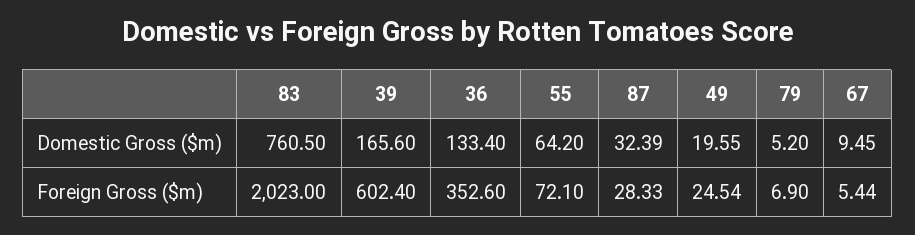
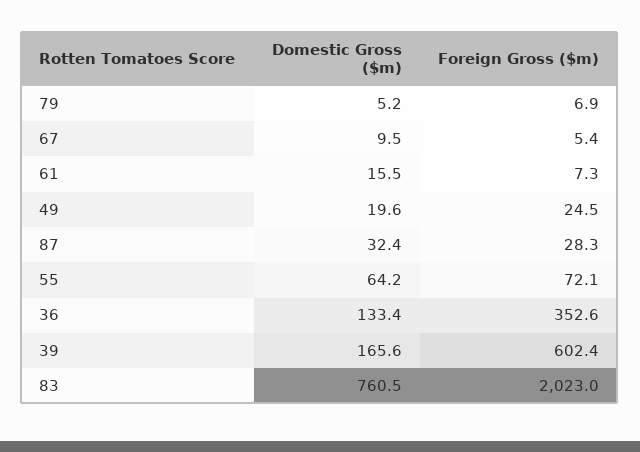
61, Domestic Gross ($m): none -> 15.5
61, Foreign Gross ($m): none -> 7.3

